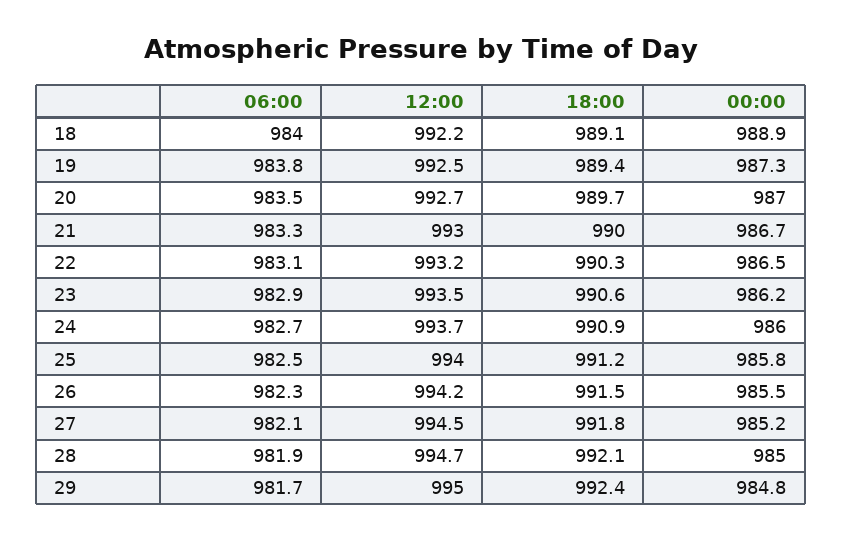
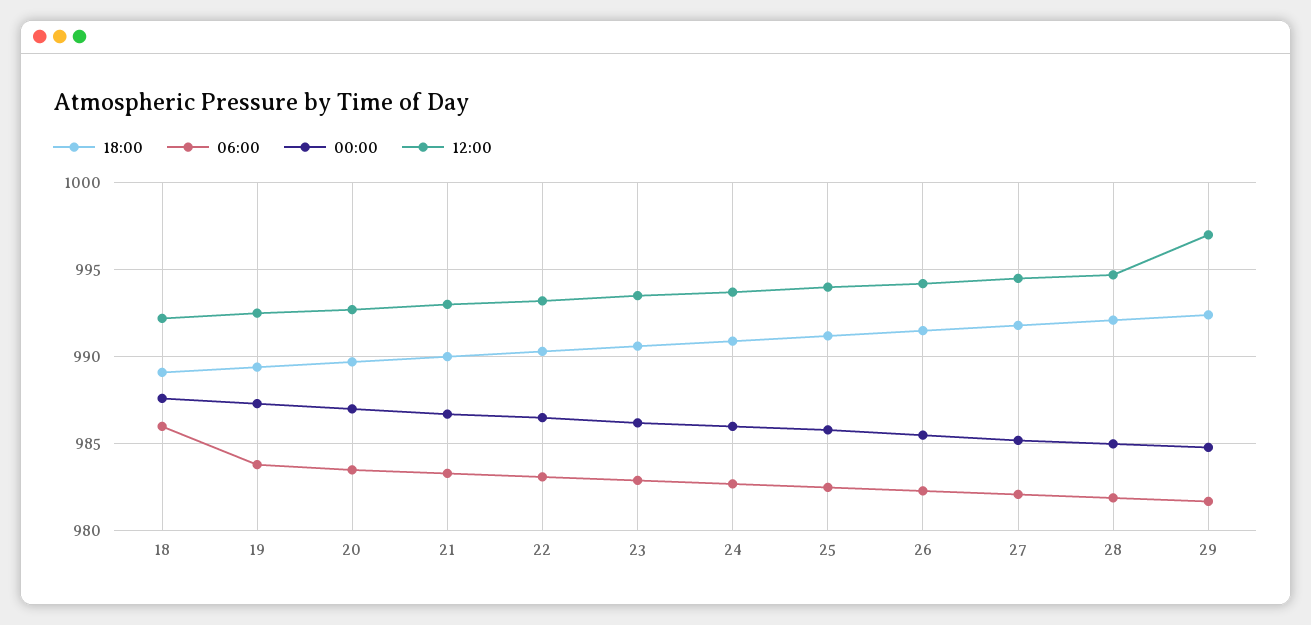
06:00, 18: 984 -> 986
00:00, 18: 988.9 -> 987.5
12:00, 29: 995 -> 997

